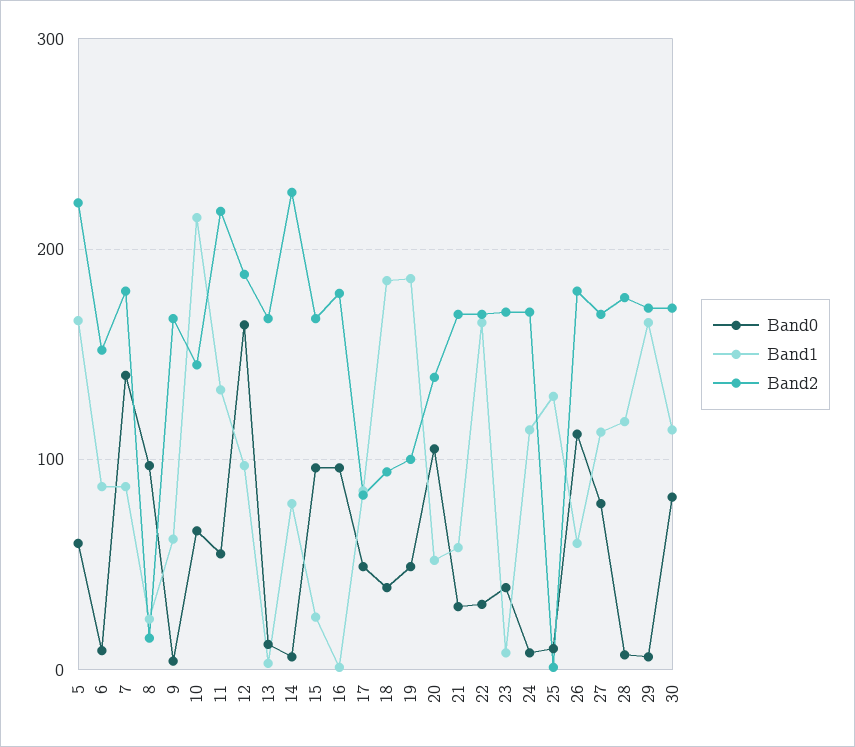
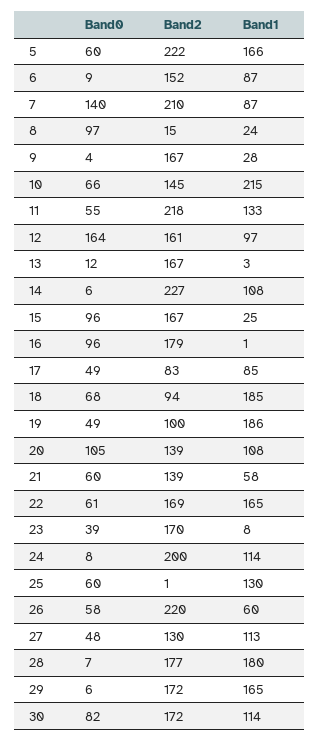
Band2, 7: 180 -> 210
Band1, 9: 60 -> 28
Band2, 12: 190 -> 161
Band1, 14: 80 -> 108
Band0, 18: 40 -> 68
Band1, 20: 50 -> 108
Band0, 21: 30 -> 60
Band2, 21: 170 -> 139
Band0, 22: 30 -> 61
Band2, 24: 170 -> 200
Band0, 25: 10 -> 60
Band0, 26: 110 -> 58
Band2, 26: 180 -> 220
Band0, 27: 80 -> 48
Band2, 27: 170 -> 130
Band1, 28: 120 -> 180

